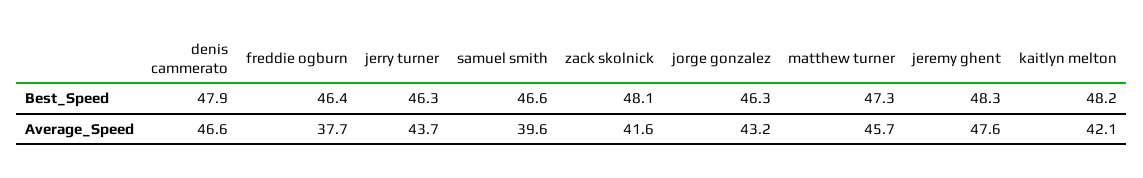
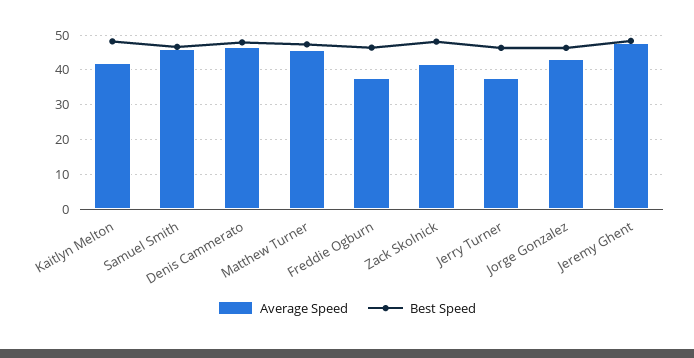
Average_Speed, jerry turner: 43.7 -> 38
Average_Speed, samuel smith: 39.6 -> 46

